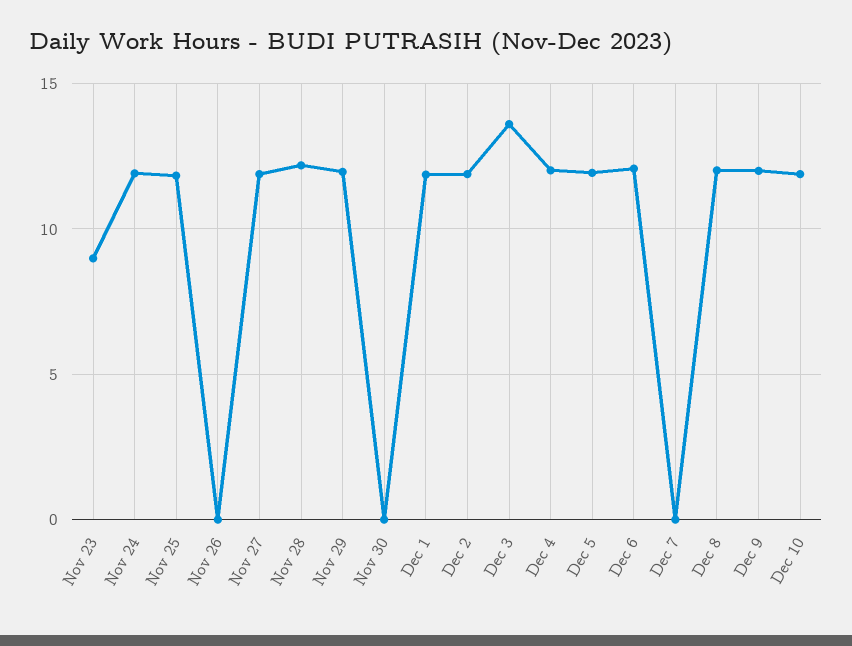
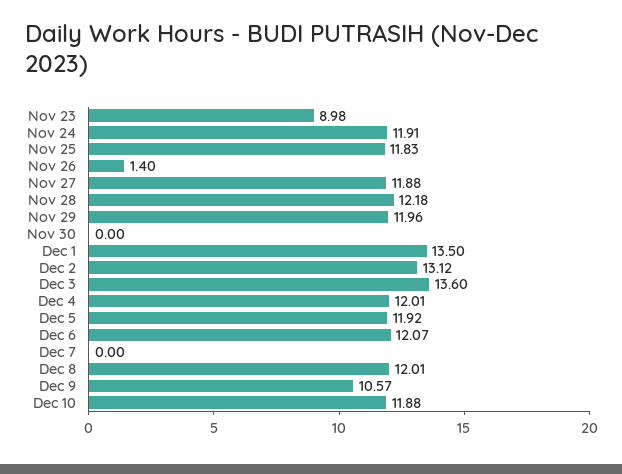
Nov 26: 0 -> 1.4
Dec 1: 12 -> 13.5
Dec 2: 12 -> 13.12
Dec 9: 12 -> 10.57

